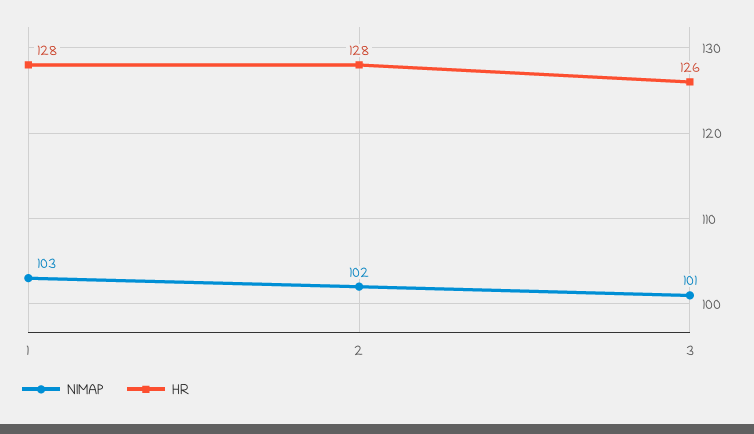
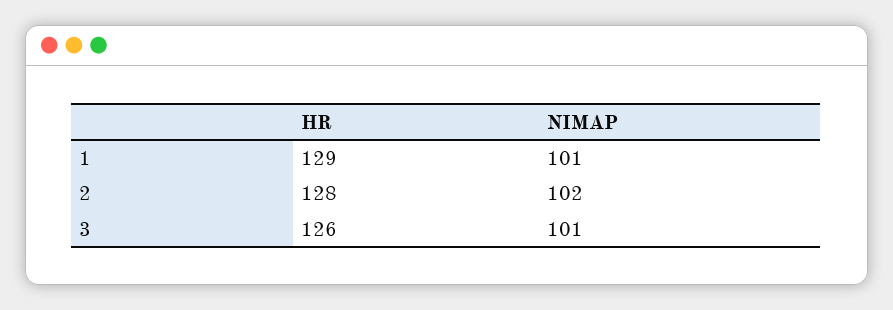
NIMAP, 1: 103 -> 101
HR, 1: 128 -> 129

